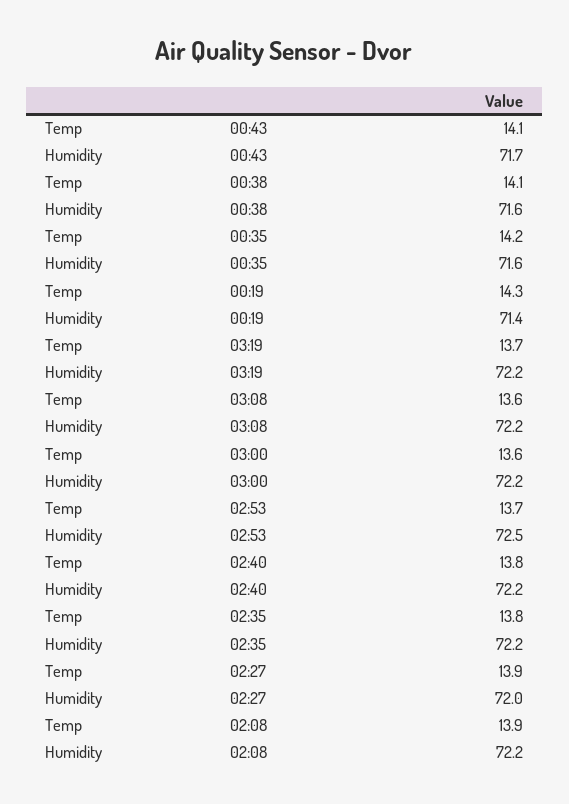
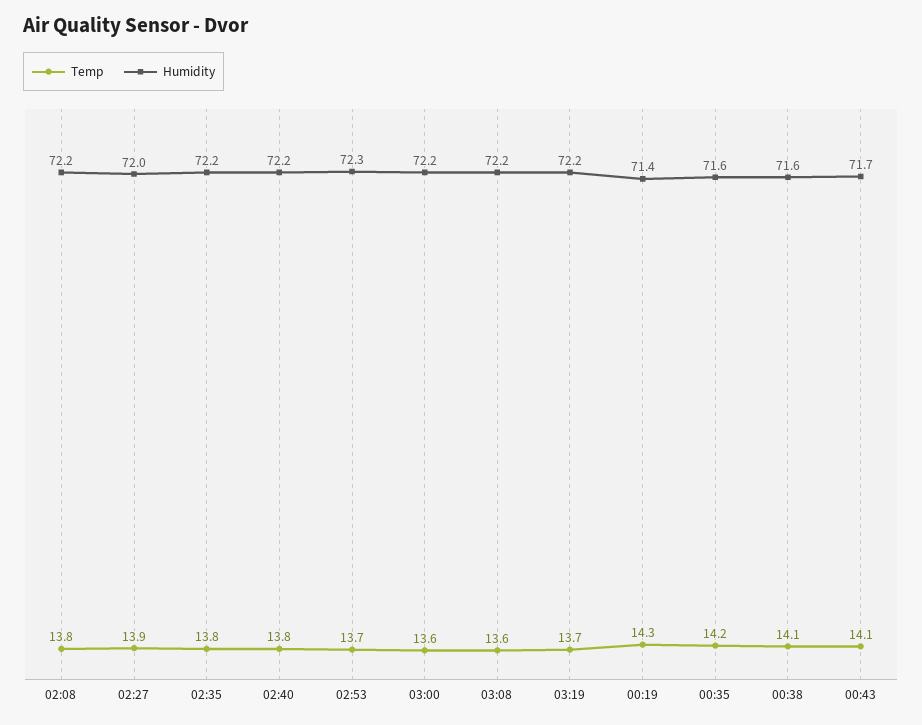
Humidity, 02:53: 72.5 -> 72.3
Temp, 02:08: 13.9 -> 13.8

